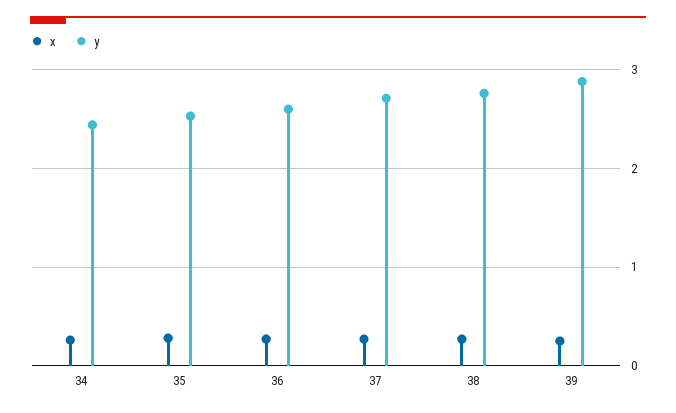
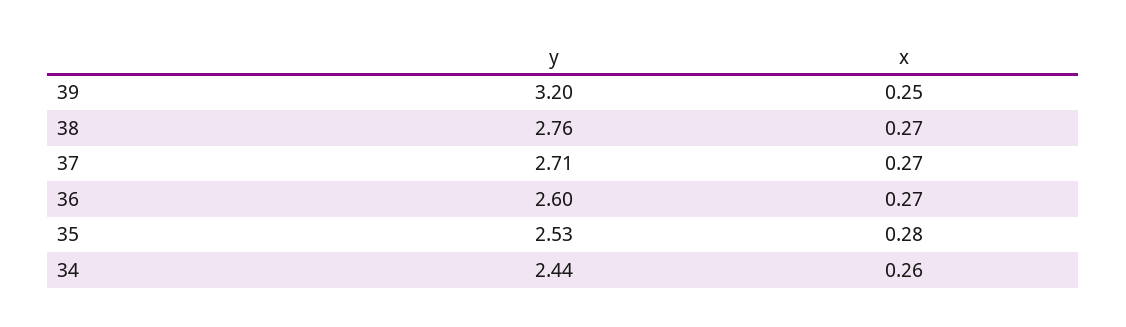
y, 39: 2.9 -> 3.2

